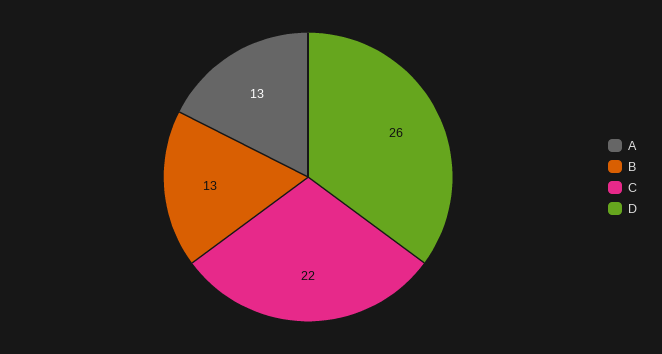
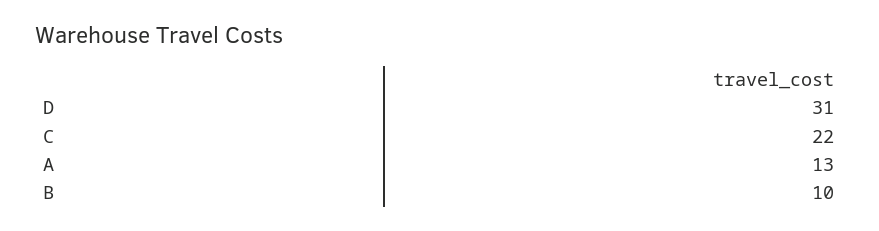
B: 13 -> 10
D: 26 -> 31

